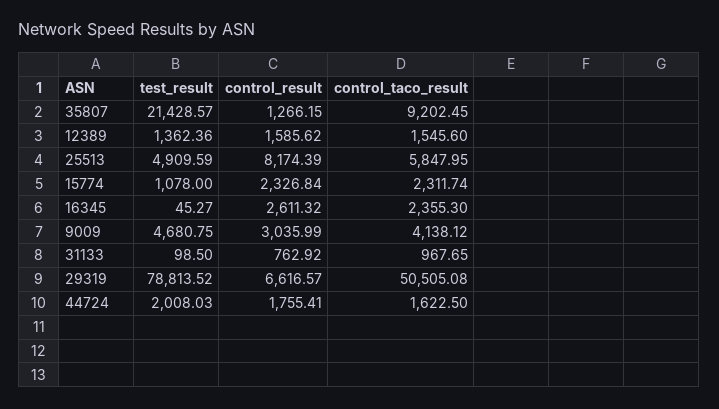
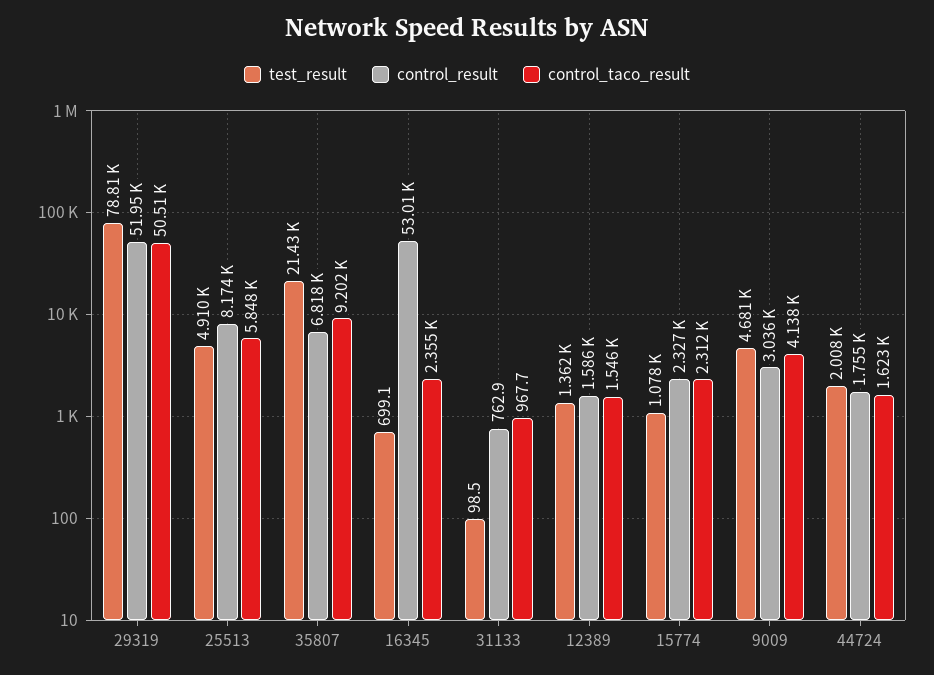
control_result, 35807: 1266.15 -> 6818
test_result, 16345: 45.27 -> 699.1
control_result, 16345: 2611.32 -> 53010
control_result, 29319: 6616.57 -> 51950

